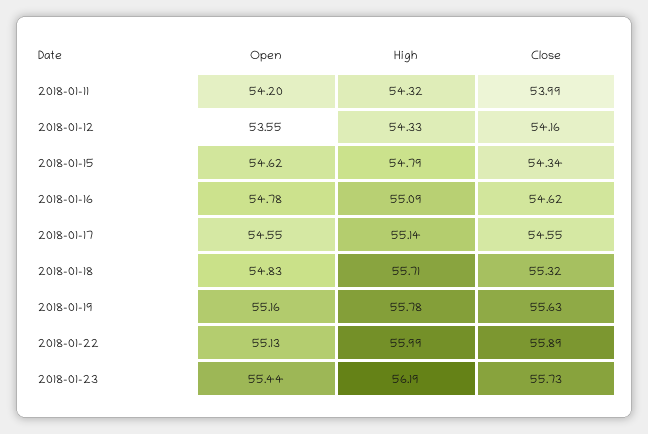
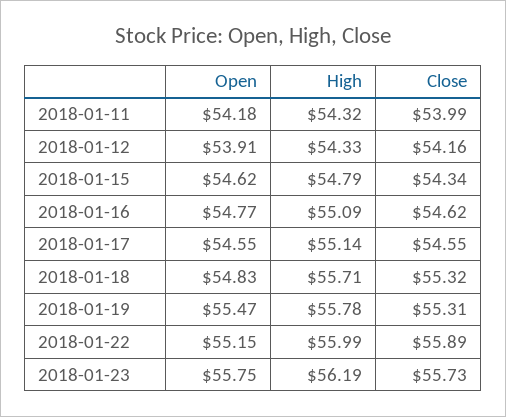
Open, 2018-01-11: 54.2 -> 54.18
Open, 2018-01-12: 53.55 -> 53.91
Open, 2018-01-16: 54.78 -> 54.77
Open, 2018-01-19: 55.16 -> 55.47
Close, 2018-01-19: 55.63 -> 55.31
Open, 2018-01-22: 55.13 -> 55.15
Open, 2018-01-23: 55.44 -> 55.75

